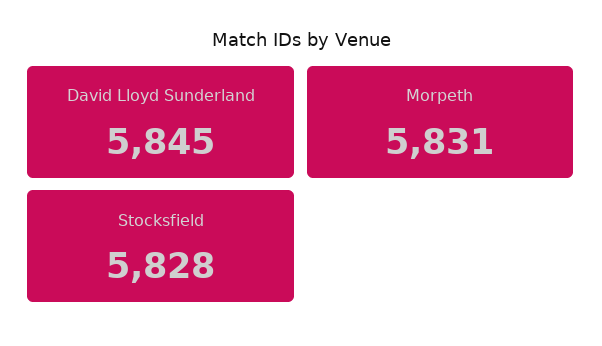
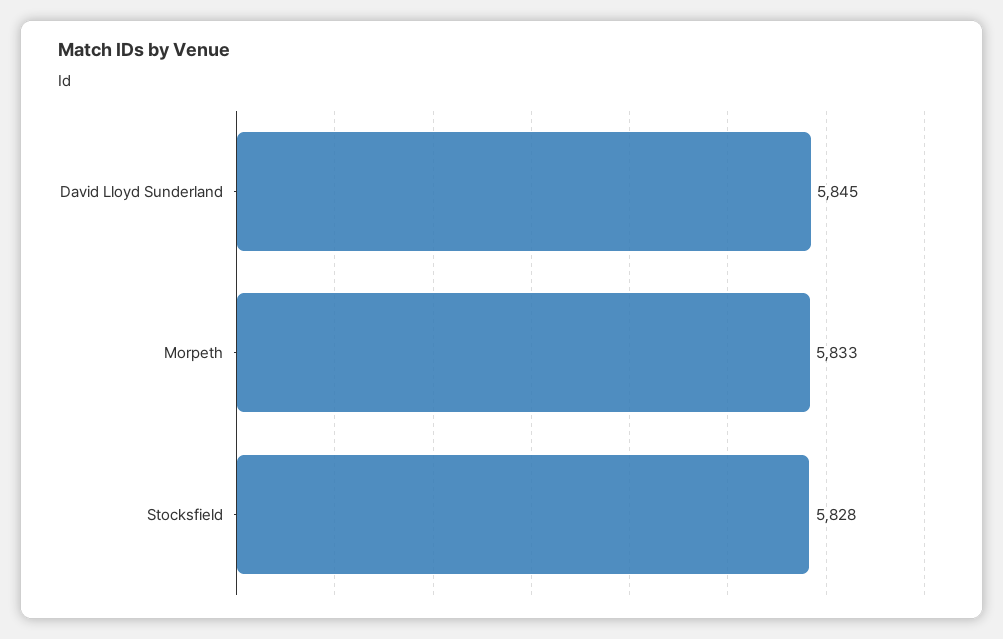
Morpeth: 5831 -> 5833

